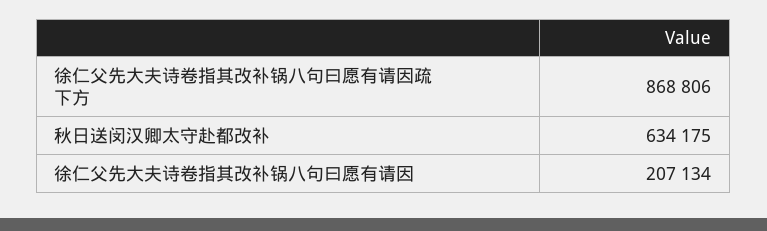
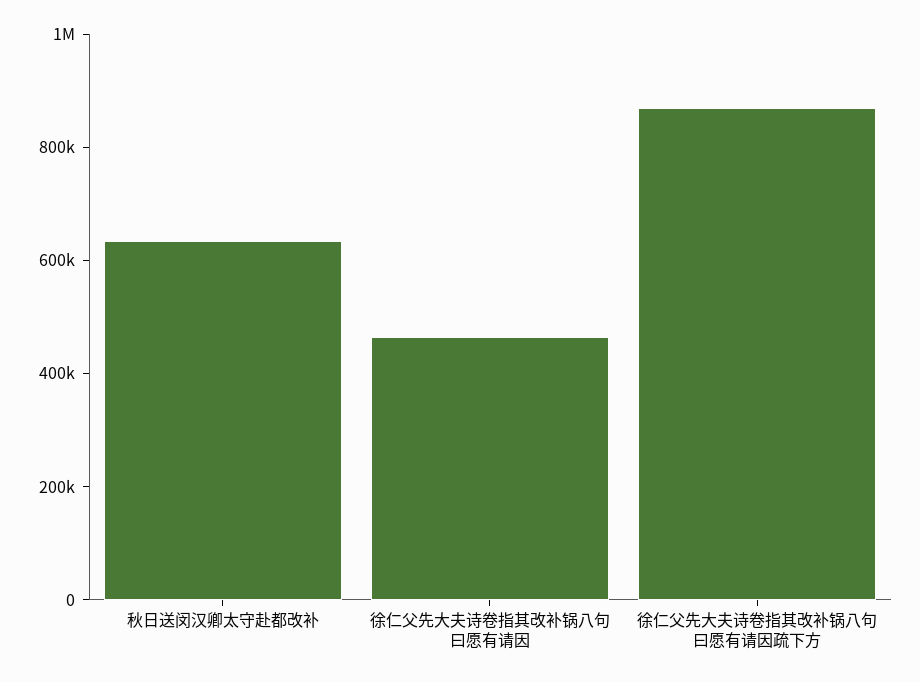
徐仁父先大夫诗卷指其改补锅八句曰愿有请因: 207134 -> 450000

